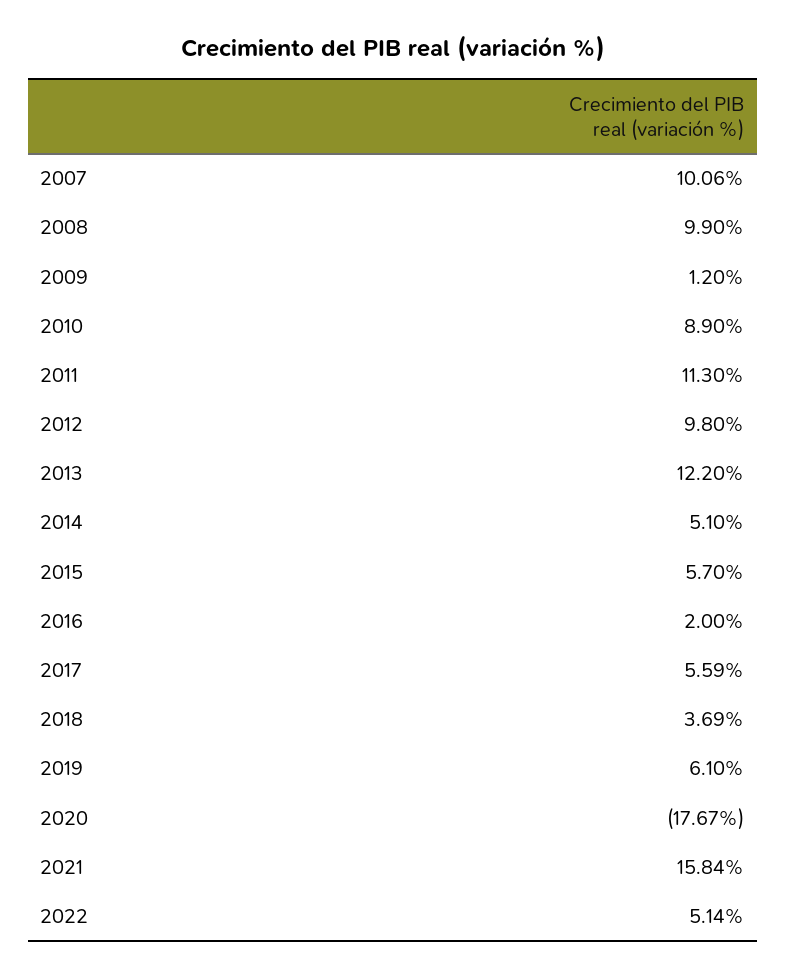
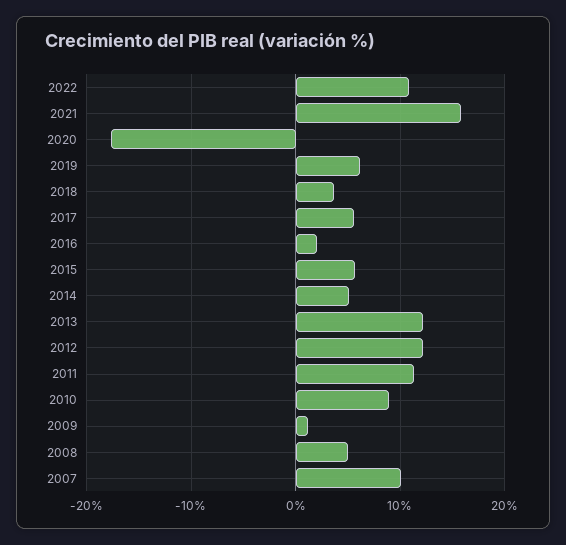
2008: 9.9 -> 5
2012: 9.8 -> 12
2022: 5.14 -> 11

